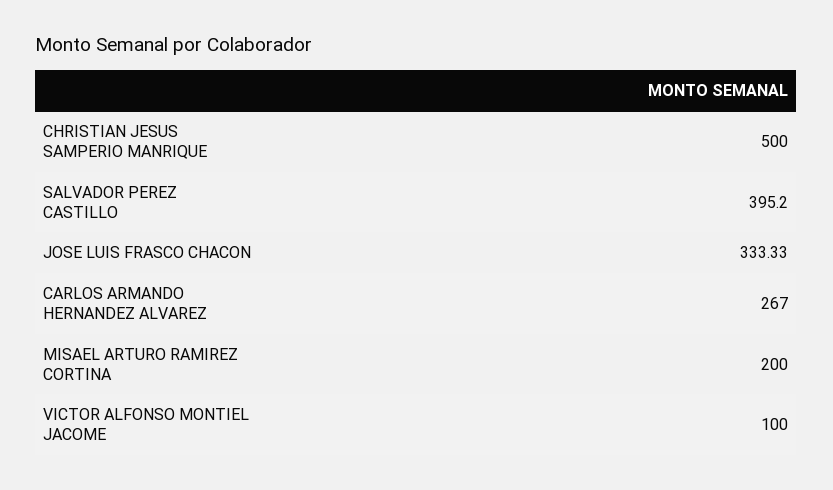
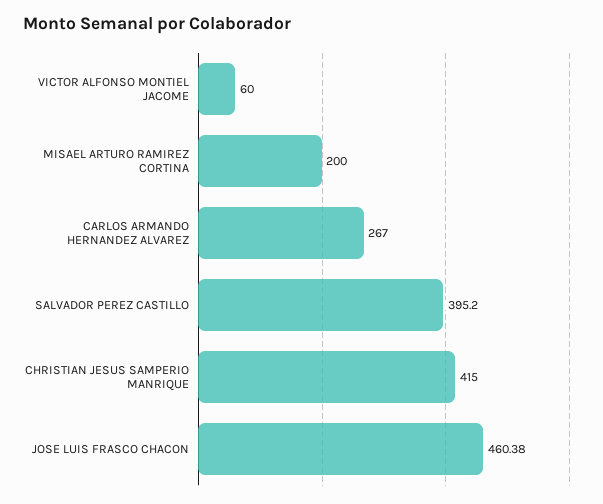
CHRISTIAN JESUS SAMPERIO MANRIQUE: 500 -> 415
JOSE LUIS FRASCO CHACON: 333.33 -> 460.38
VICTOR ALFONSO MONTIEL JACOME: 100 -> 60

